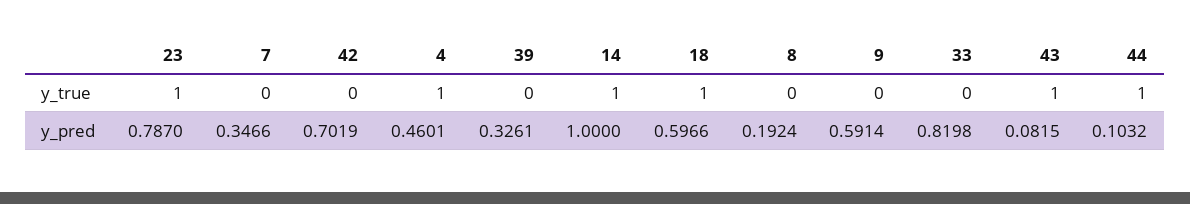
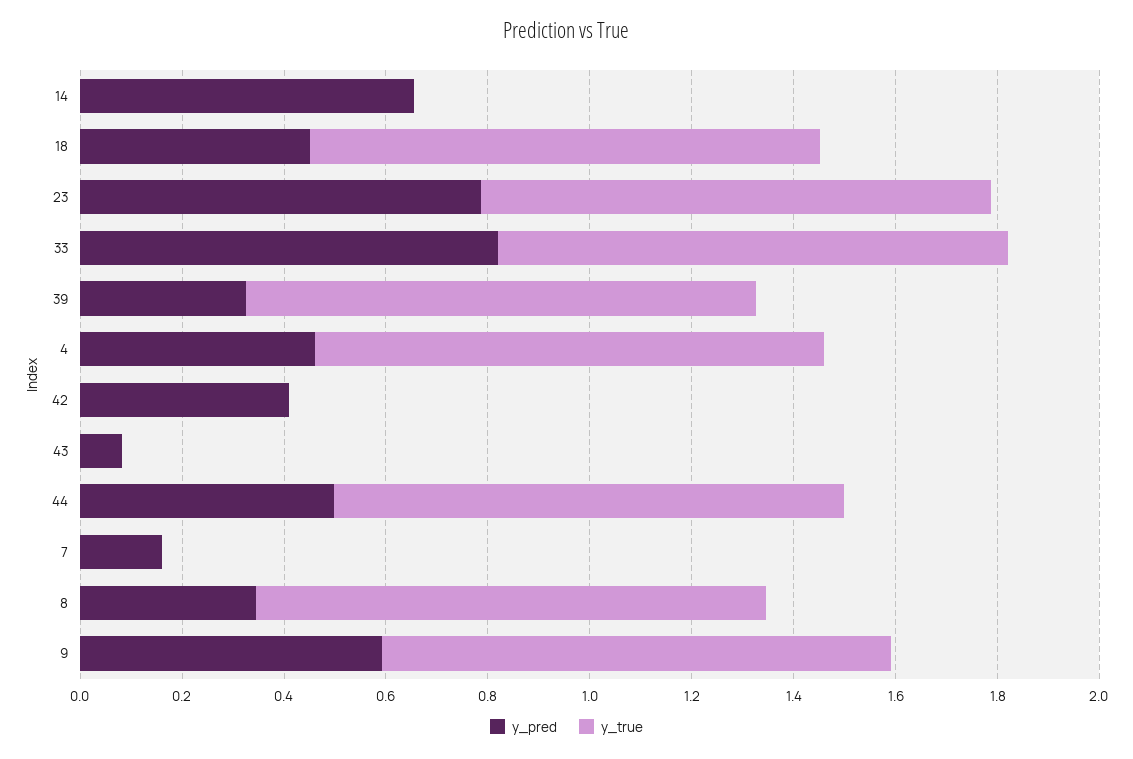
y_true, 39: 0 -> 1
y_true, 14: 1 -> 0
y_true, 8: 0 -> 1
y_true, 9: 0 -> 1
y_true, 33: 0 -> 1
y_true, 43: 1 -> 0
y_pred, 7: 0.3466 -> 0.15
y_pred, 42: 0.7019 -> 0.4
y_pred, 14: 1 -> 0.65
y_pred, 18: 0.5966 -> 0.45
y_pred, 8: 0.1924 -> 0.35
y_pred, 44: 0.1032 -> 0.5

